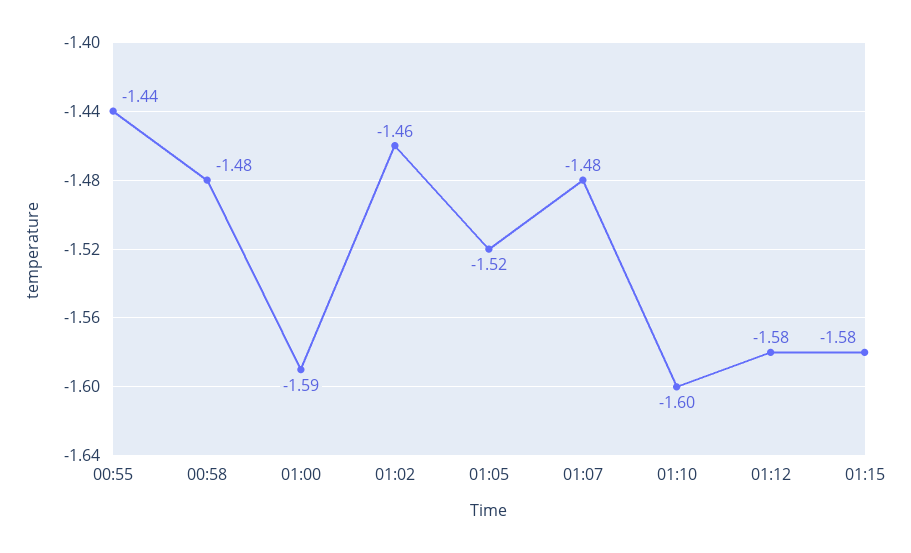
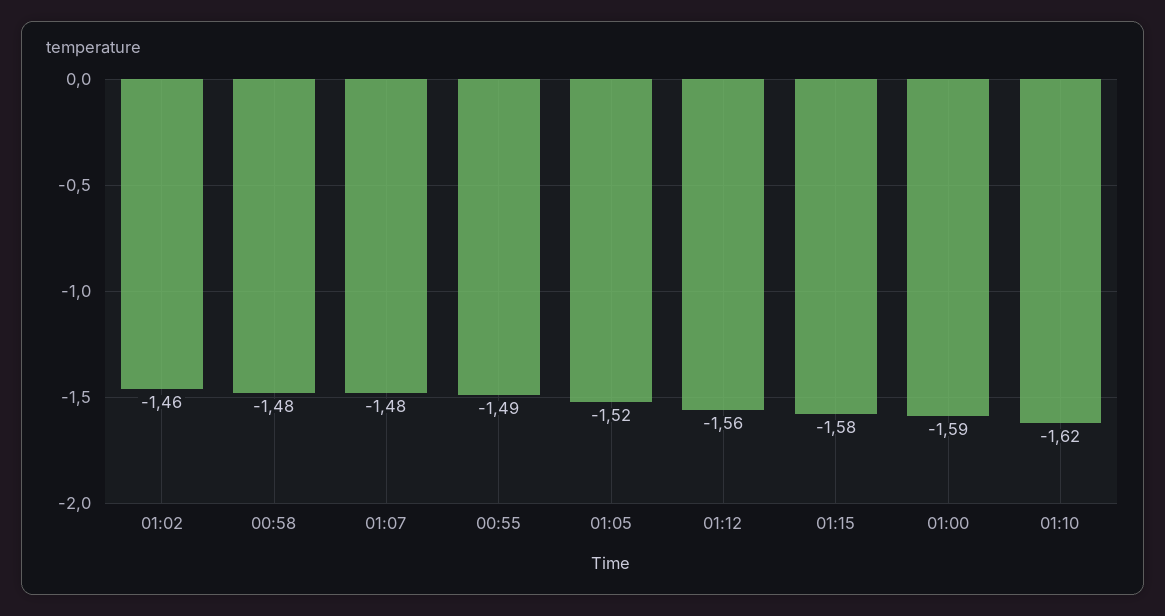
00:55: -1.44 -> -1.49
01:10: -1.6 -> -1.62
01:12: -1.58 -> -1.56

